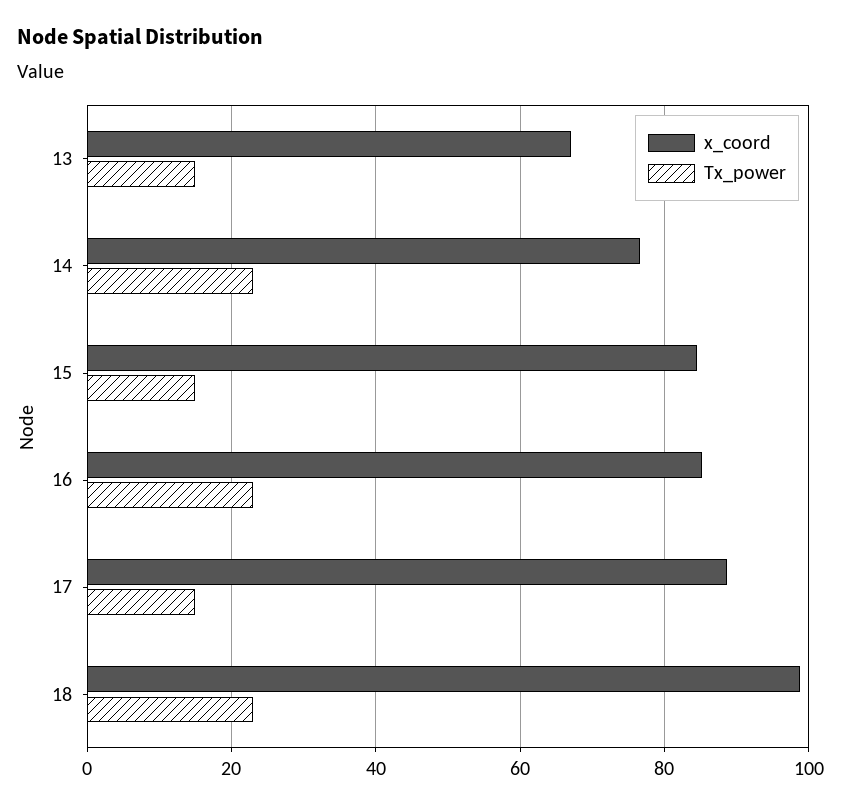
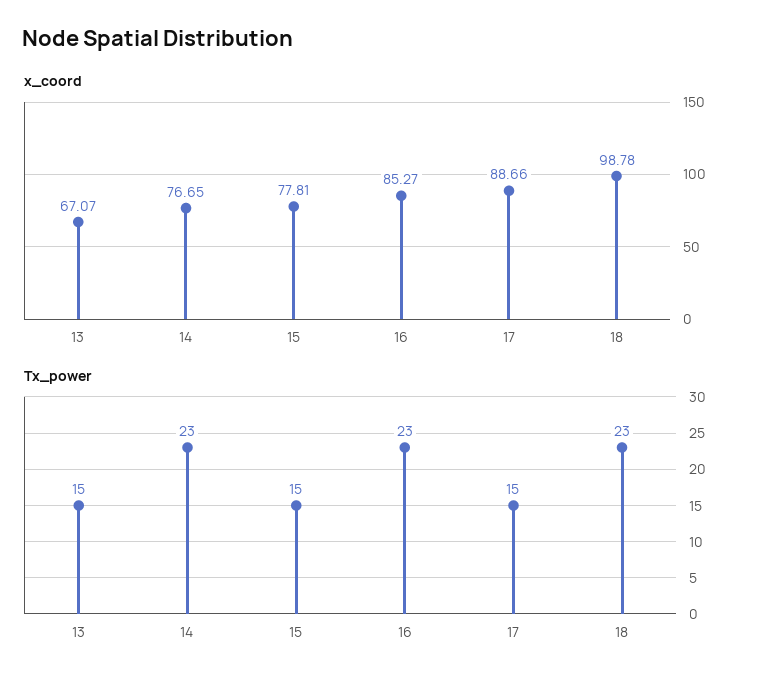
x_coord, 15: 84 -> 77.81

